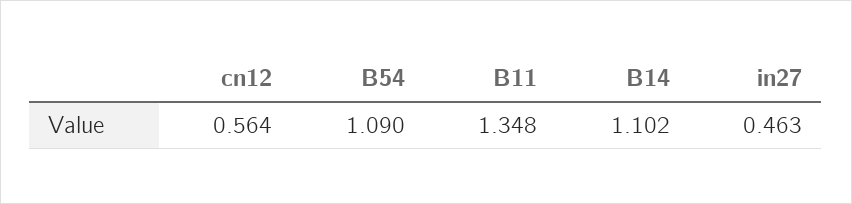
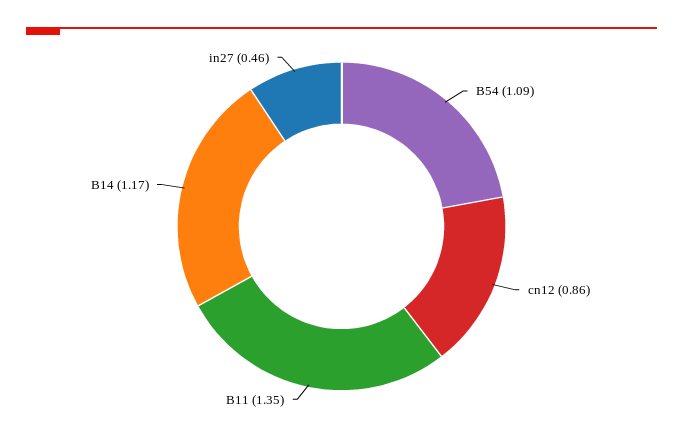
cn12: 0.564 -> 0.86
B14: 1.102 -> 1.17

